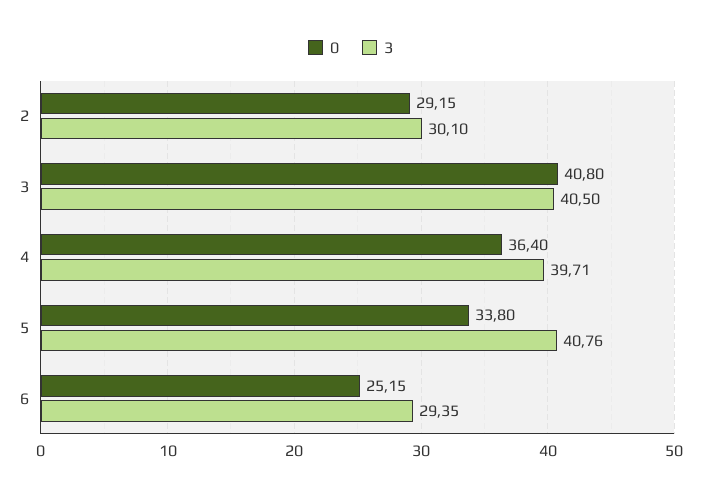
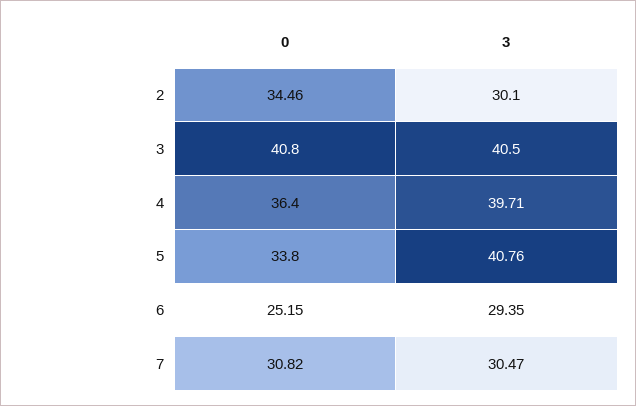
0, 2: 29.15 -> 34.46
0, 7: none -> 30.82
3, 7: none -> 30.47

